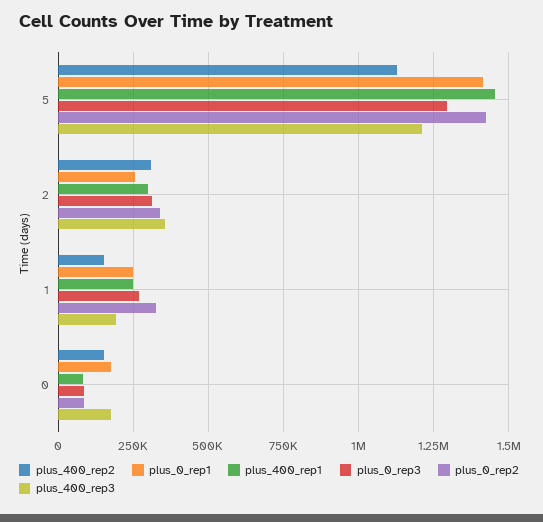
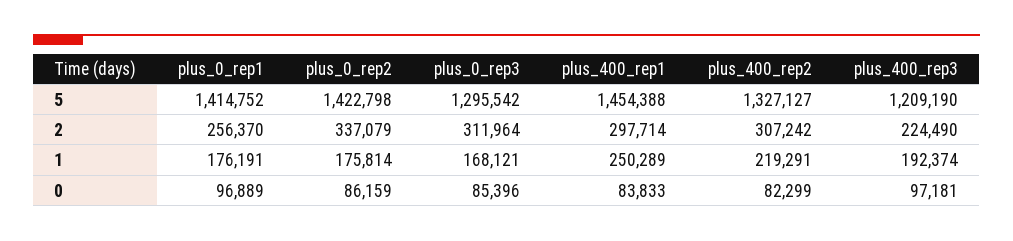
plus_400_rep2, 5: 1125000 -> 1327127
plus_400_rep3, 2: 350000 -> 224490
plus_400_rep2, 1: 150000 -> 219291
plus_0_rep1, 1: 250000 -> 176191
plus_0_rep3, 1: 275000 -> 168121
plus_0_rep2, 1: 325000 -> 175814
plus_400_rep2, 0: 150000 -> 82299
plus_0_rep1, 0: 175000 -> 96889
plus_400_rep3, 0: 175000 -> 97181

